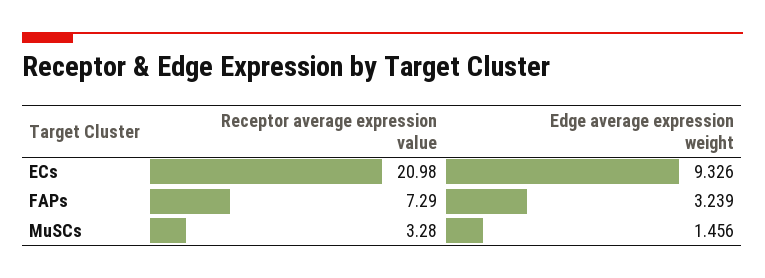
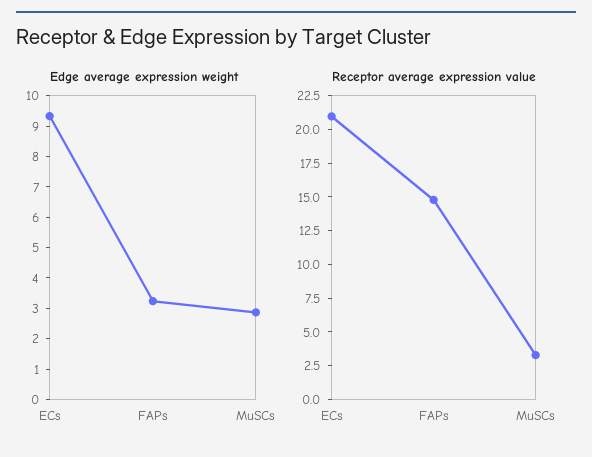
Receptor average expression value, FAPs: 7.29 -> 15
Edge average expression weight, MuSCs: 1.456 -> 3

